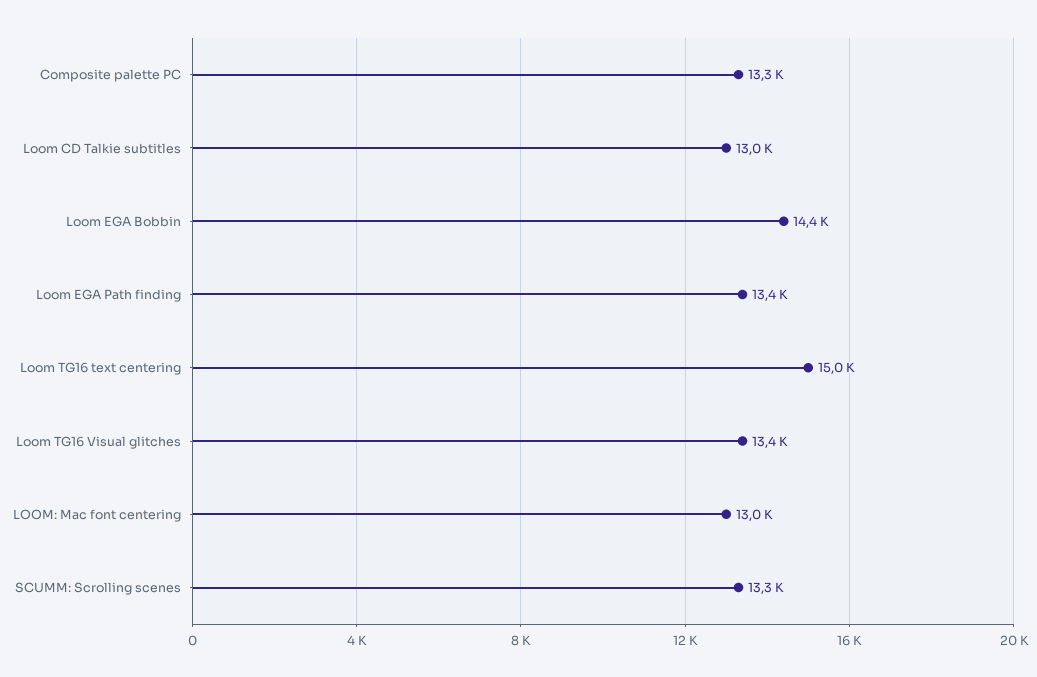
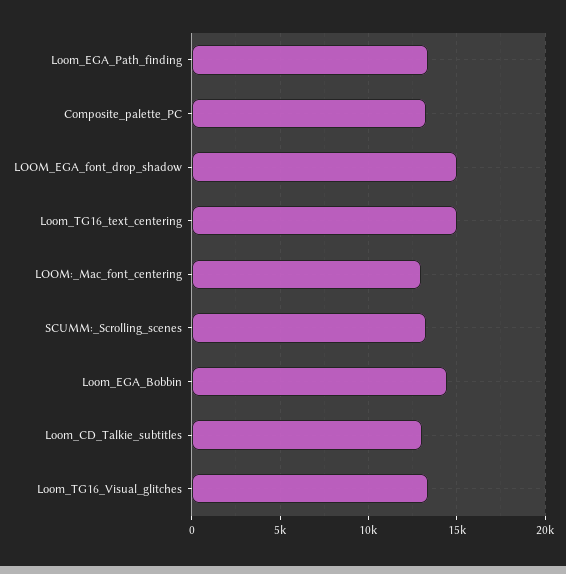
LOOM_EGA_font_drop_shadow: none -> 15000

